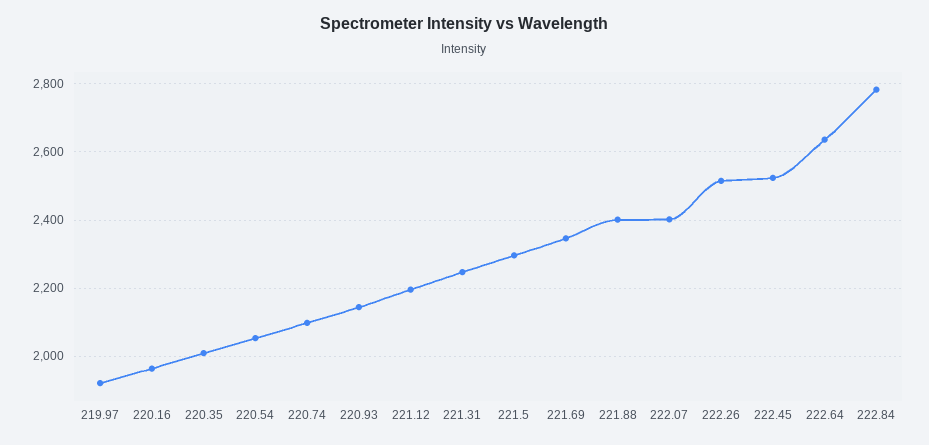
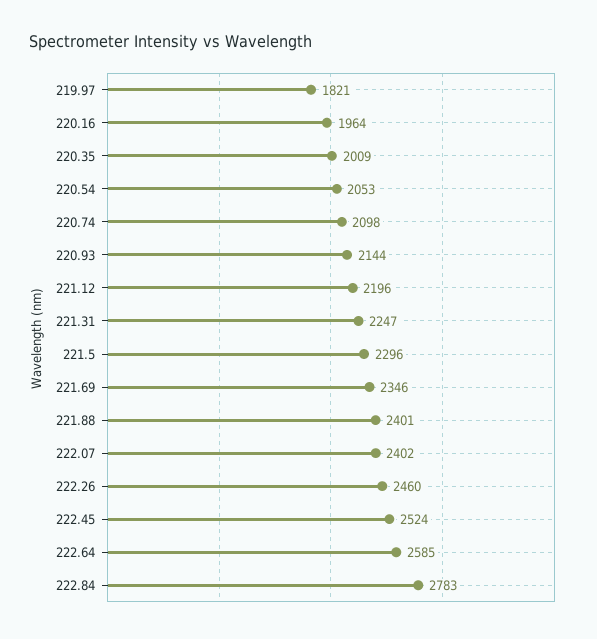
219.97: 1920 -> 1821
222.26: 2520 -> 2460
222.64: 2640 -> 2585

